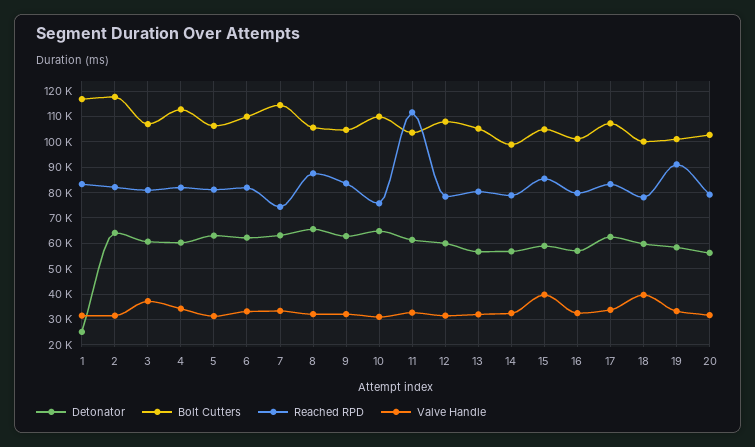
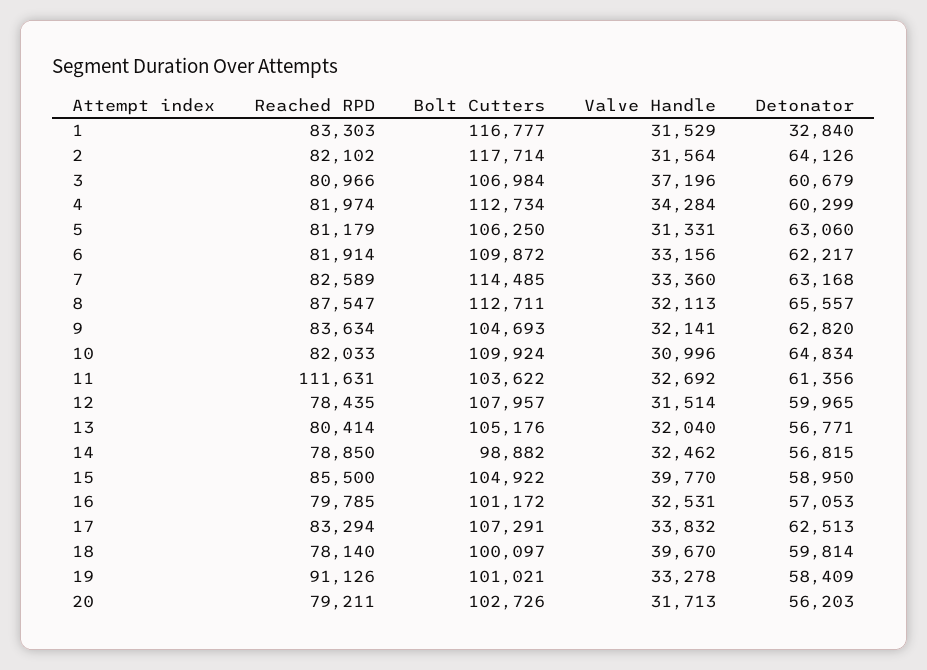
Detonator, 1: 25000 -> 32840
Reached RPD, 7: 75000 -> 82589
Bolt Cutters, 8: 105000 -> 112711
Reached RPD, 10: 75000 -> 82033

